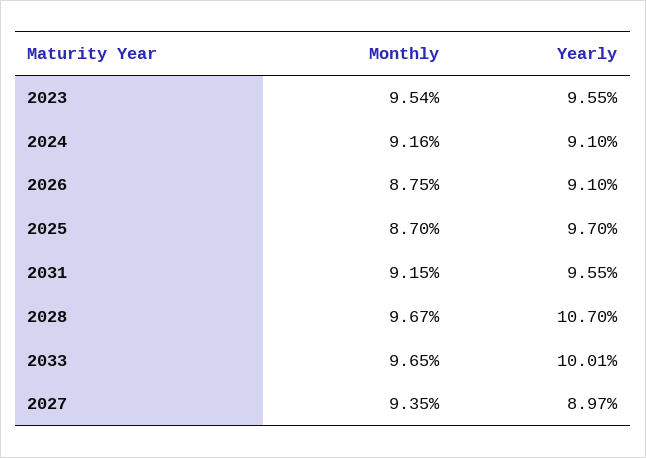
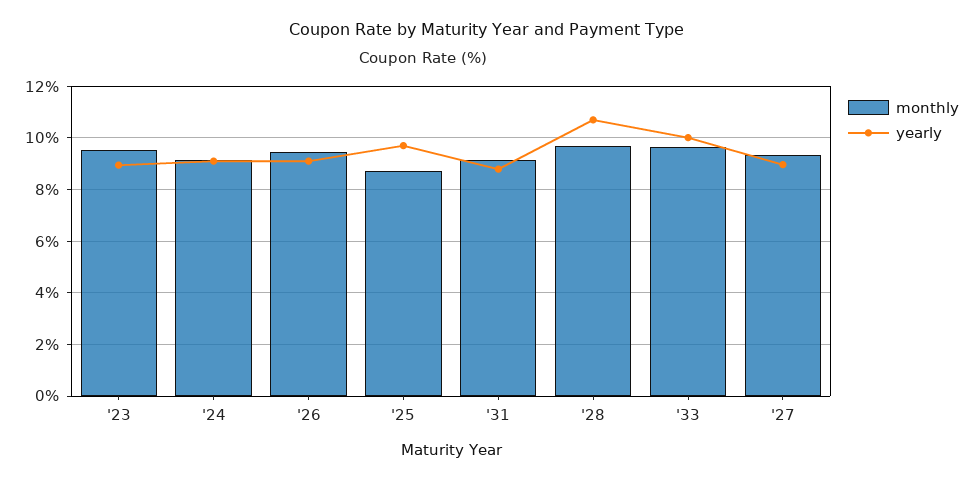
Yearly, 2023: 9.55 -> 9
Monthly, 2026: 8.75 -> 9.5
Yearly, 2031: 9.55 -> 8.75

